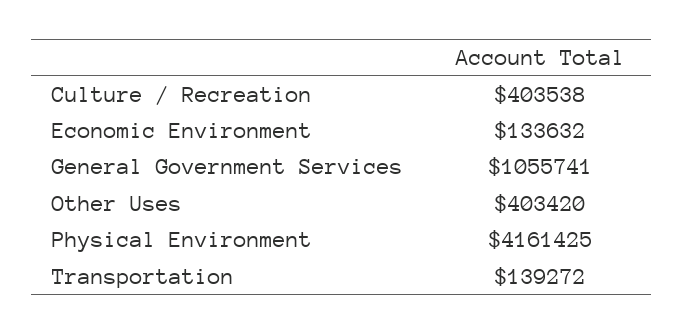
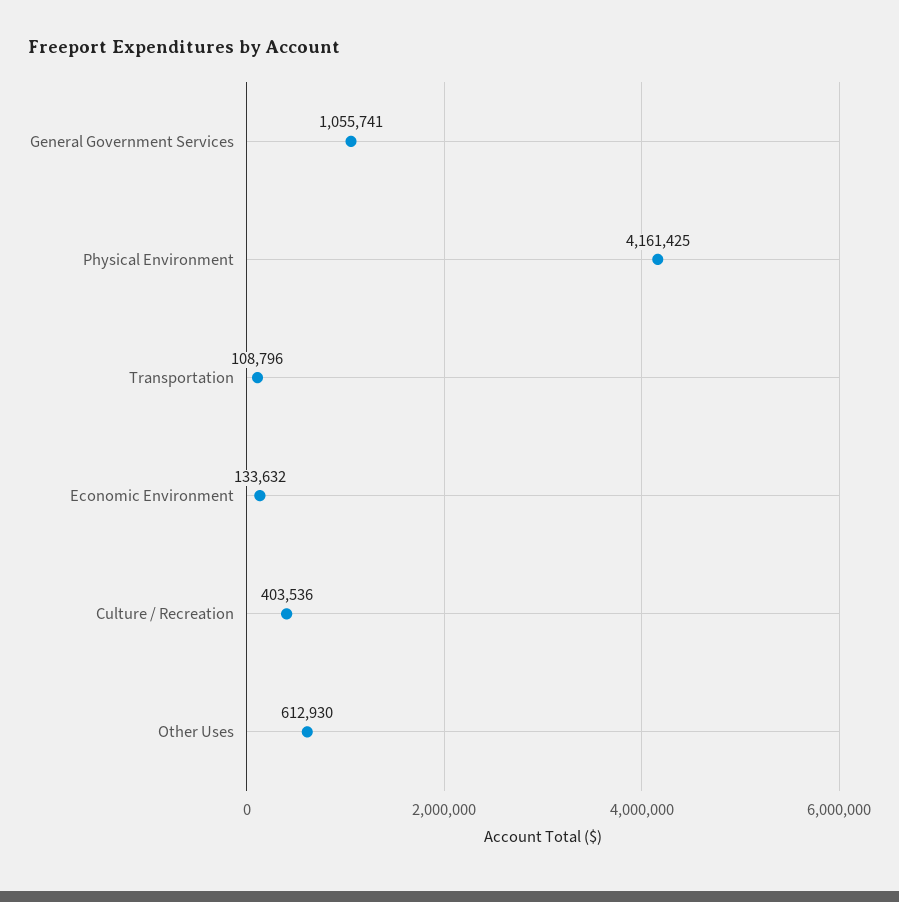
Culture / Recreation: 403538 -> 403536
Other Uses: 403420 -> 612930
Transportation: 139272 -> 108796

